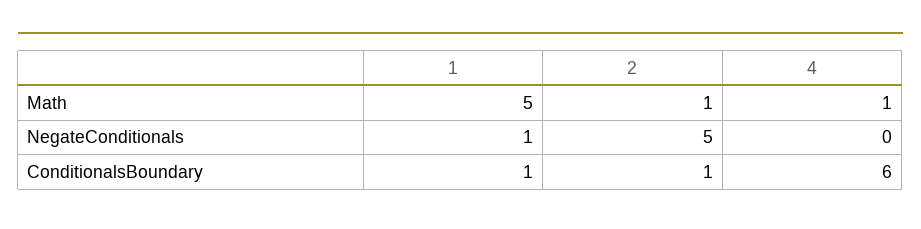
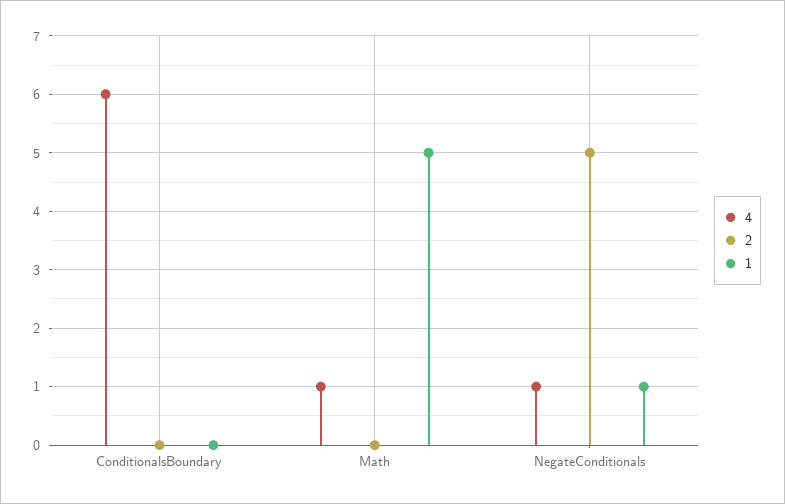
2, Math: 1 -> 0
4, NegateConditionals: 0 -> 1
1, ConditionalsBoundary: 1 -> 0
2, ConditionalsBoundary: 1 -> 0

